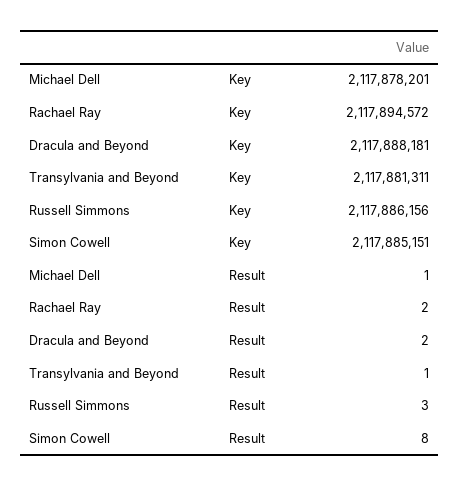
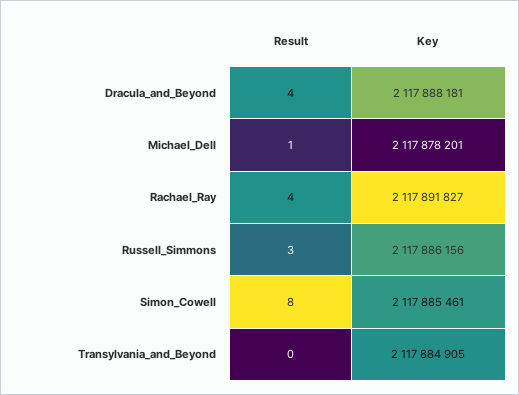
Rachael Ray, Key: 2117894572 -> 2117891827
Transylvania and Beyond, Key: 2117881311 -> 2117884905
Simon Cowell, Key: 2117885151 -> 2117885461
Rachael Ray, Result: 2 -> 4
Dracula and Beyond, Result: 2 -> 4
Transylvania and Beyond, Result: 1 -> 0

